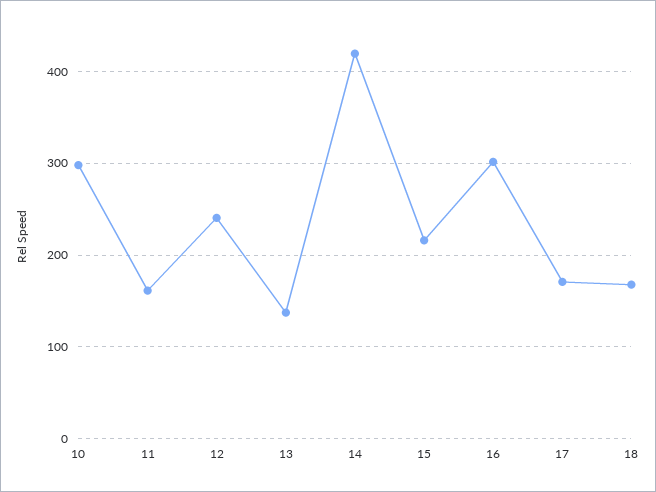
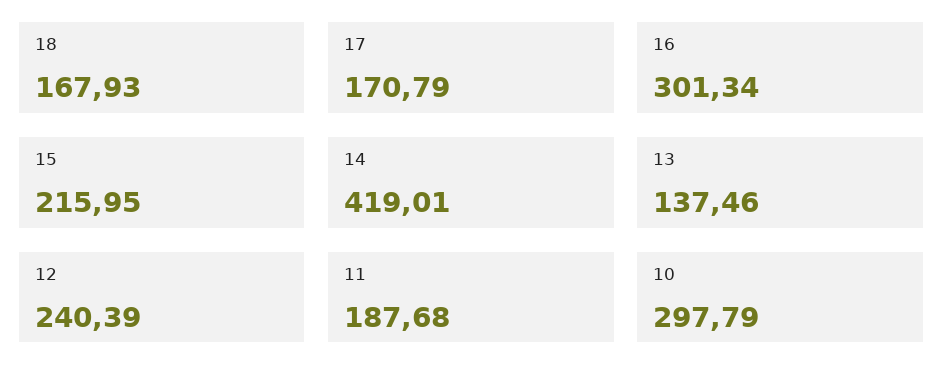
11: 160 -> 187.68

